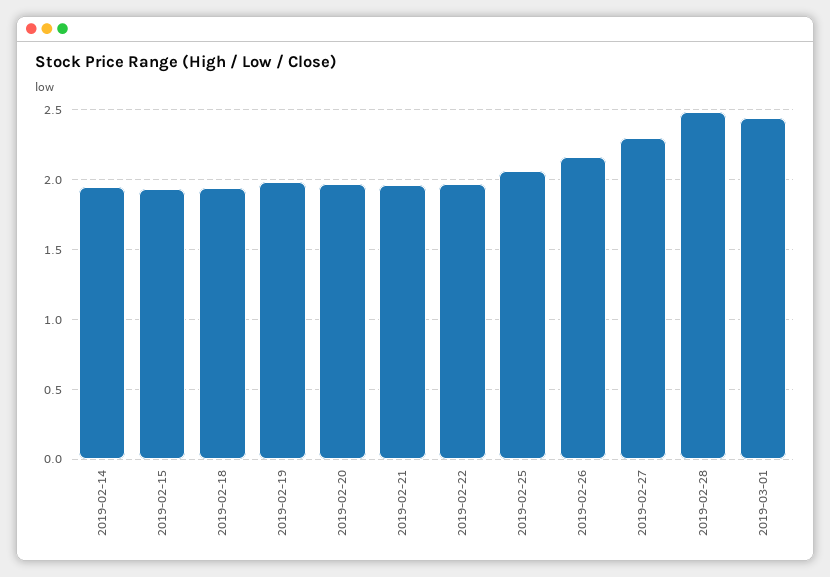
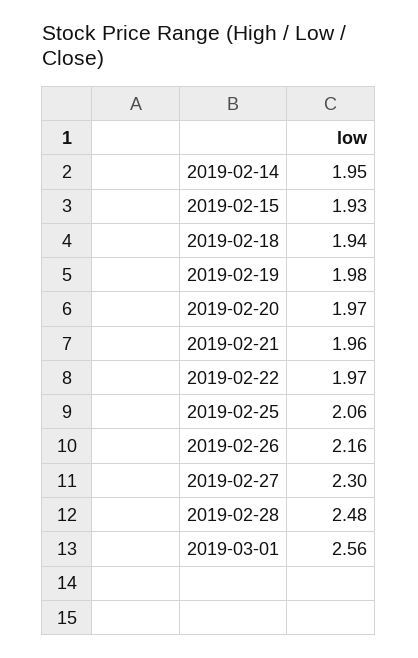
2019-03-01: 2.45 -> 2.56

